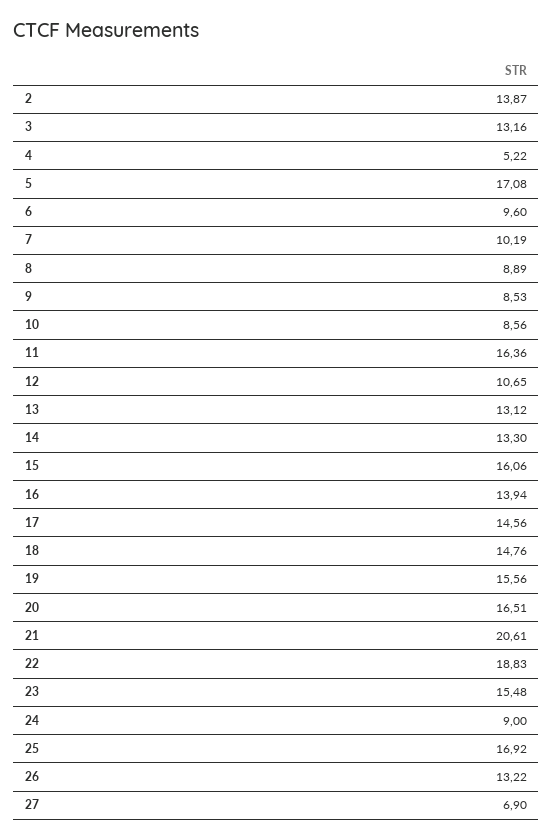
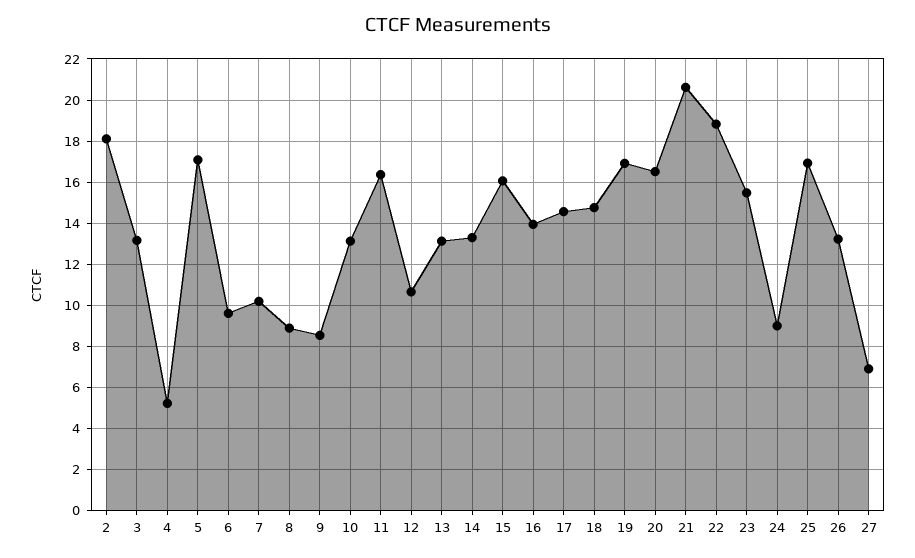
2: 13.87 -> 18
10: 8.56 -> 13
19: 15.56 -> 17

